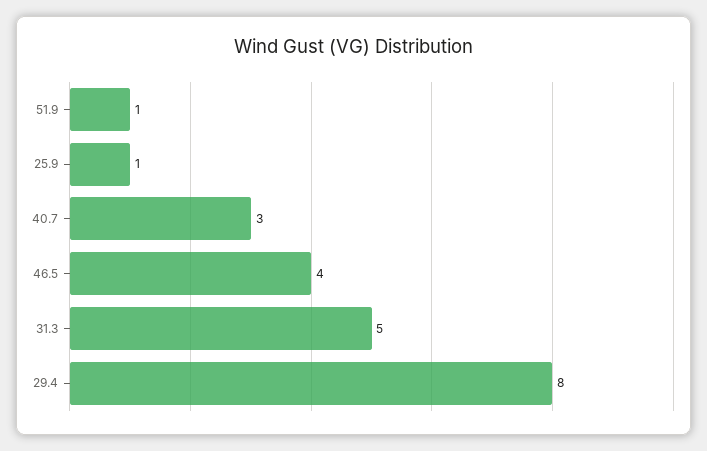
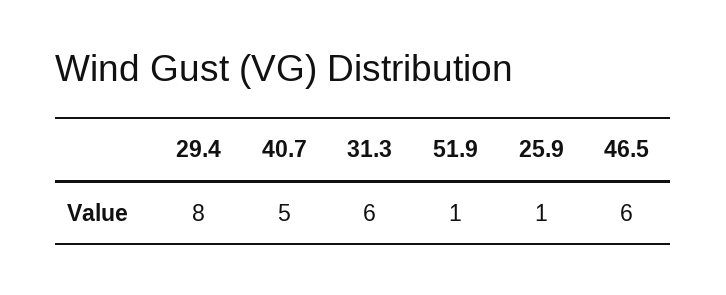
40.7: 3 -> 5
46.5: 4 -> 6
31.3: 5 -> 6

